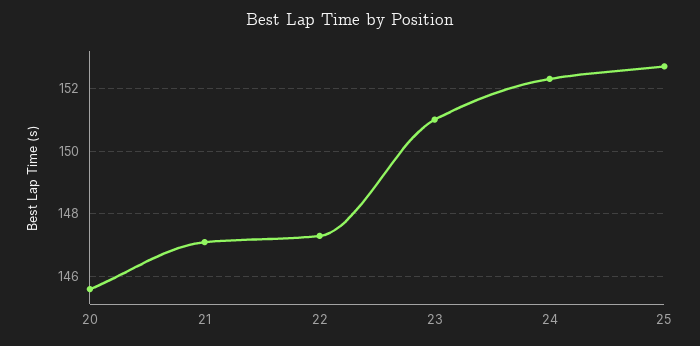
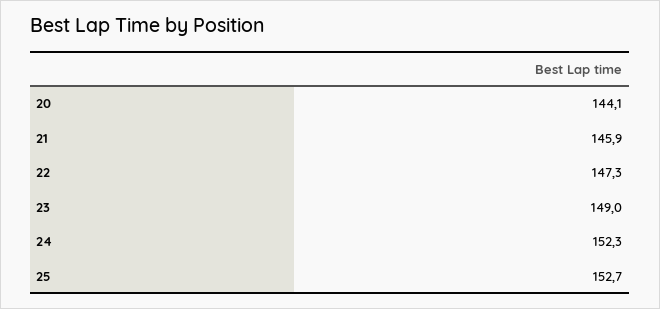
20: 145.5 -> 144.1
21: 147 -> 145.9
23: 151 -> 149

